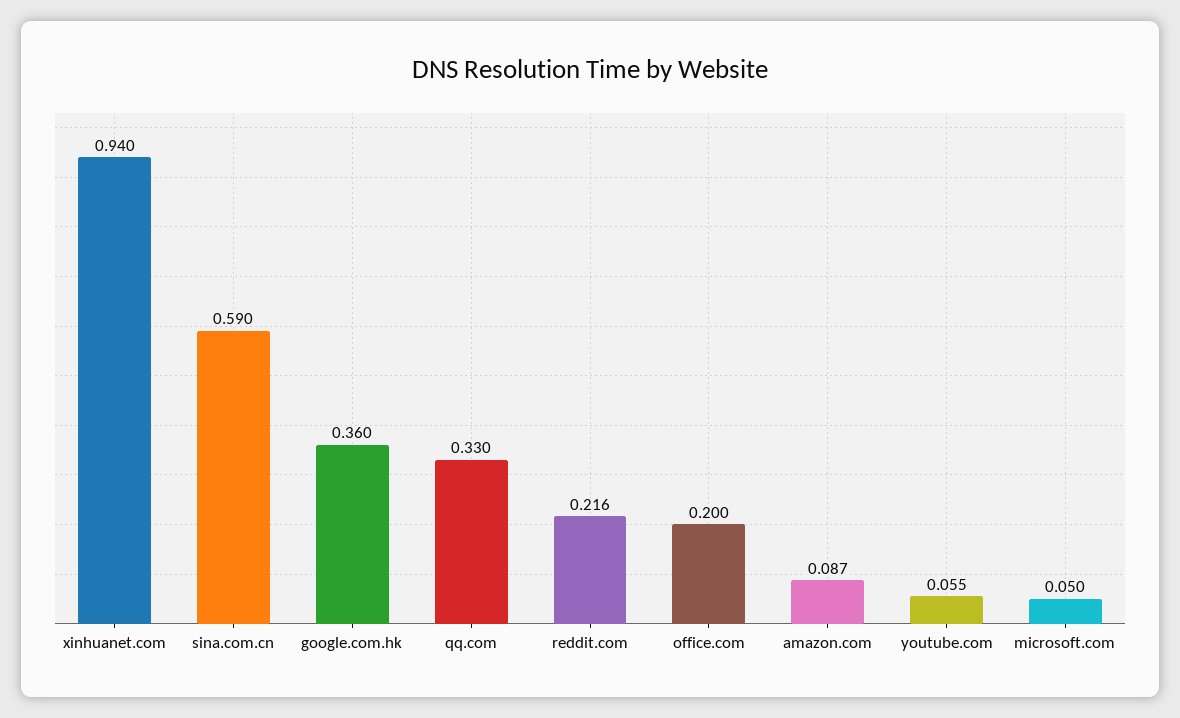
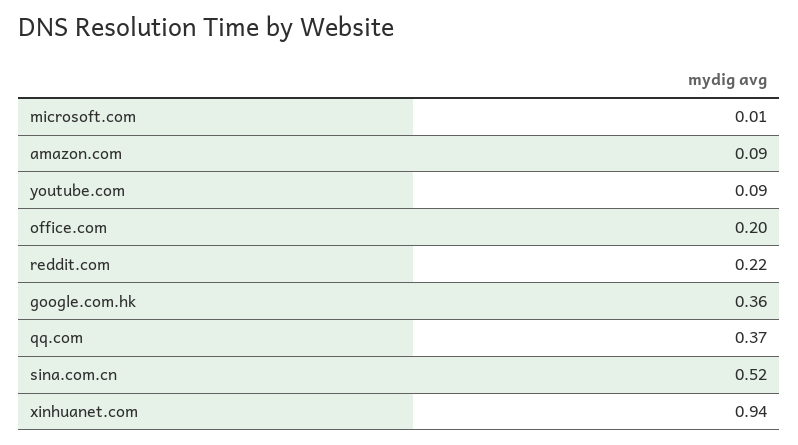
sina.com.cn: 0.59 -> 0.52
qq.com: 0.33 -> 0.37
youtube.com: 0.055 -> 0.09
microsoft.com: 0.05 -> 0.01

